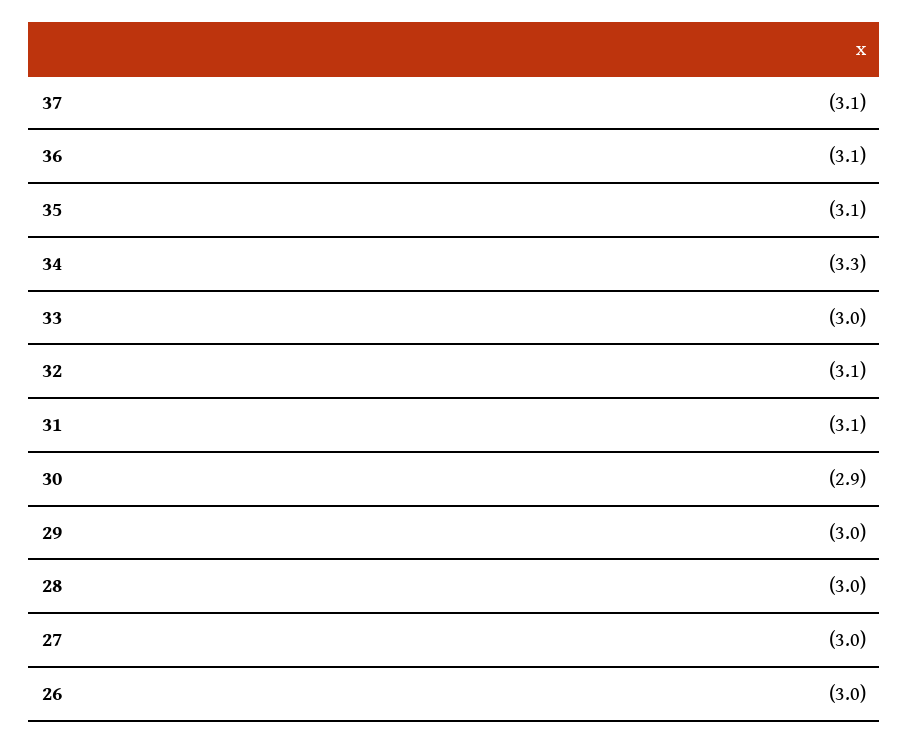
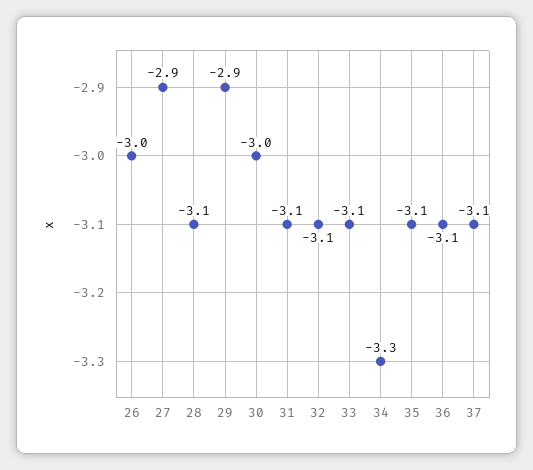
33: -3 -> -3.1
30: -2.9 -> -3
29: -3 -> -2.9
28: -3 -> -3.1
27: -3 -> -2.9

